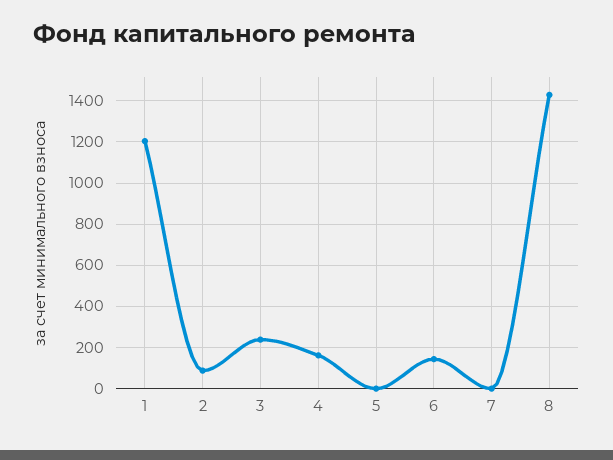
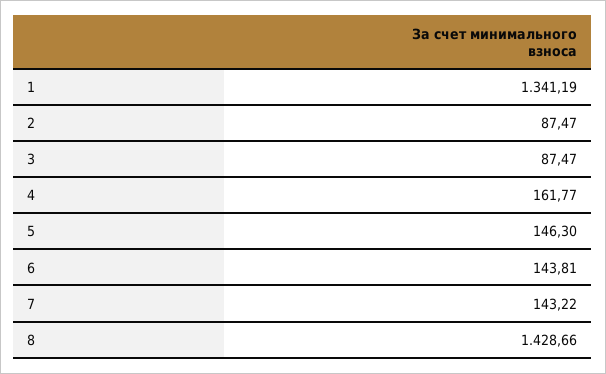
1: 1200 -> 1341.19
3: 250 -> 87.47
5: 0 -> 146.3
7: 0 -> 143.22

